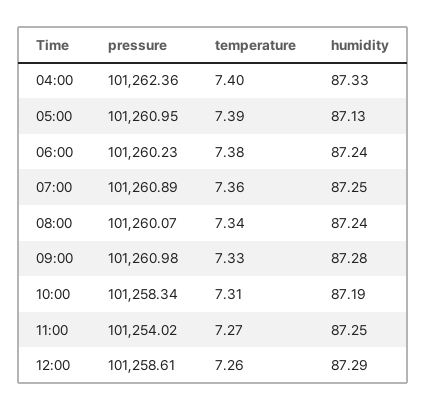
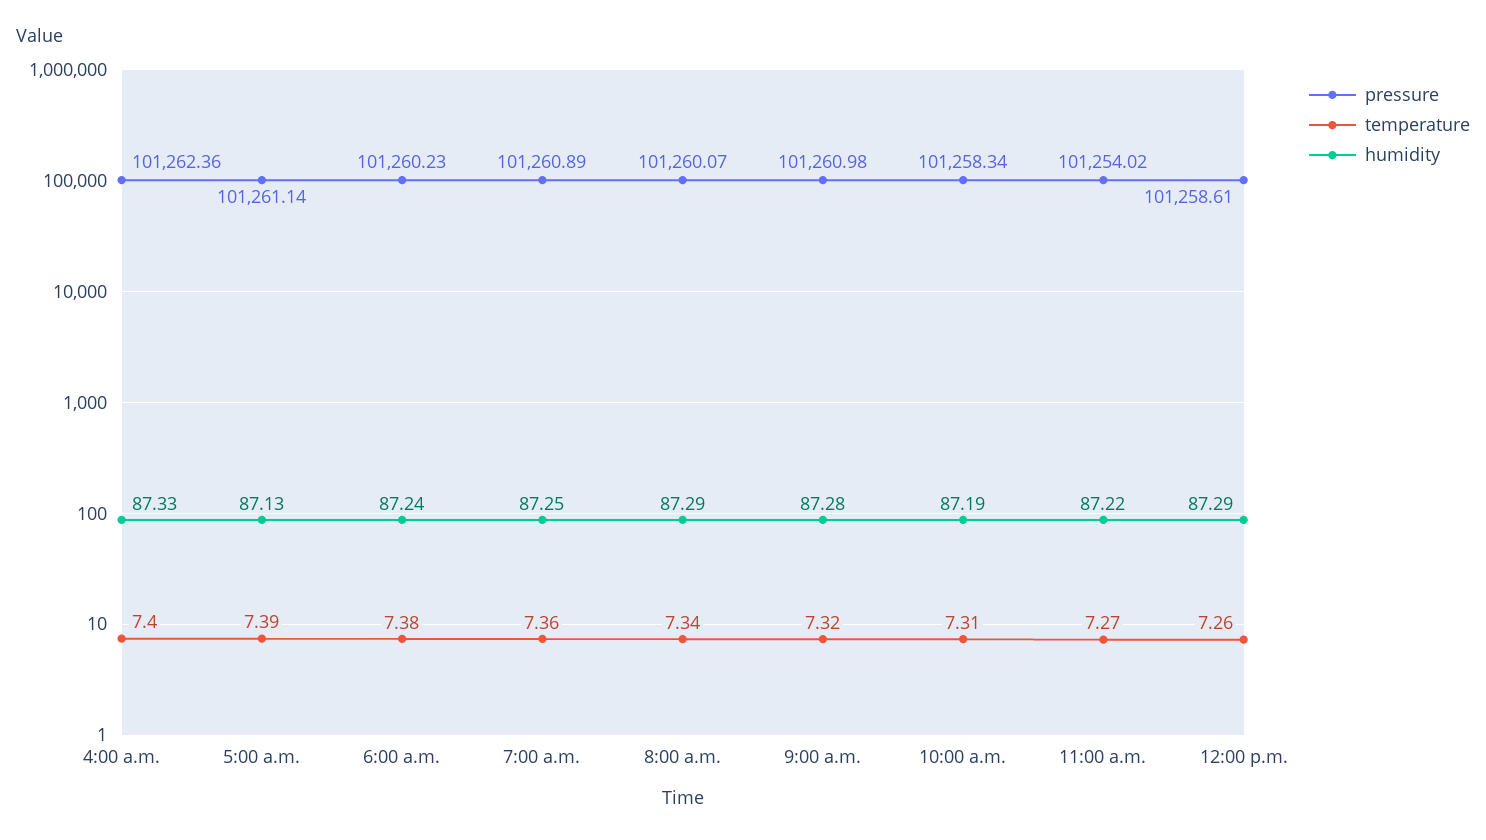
pressure, 05:00: 101260.95 -> 101261.14
humidity, 08:00: 87.24 -> 87.29
temperature, 09:00: 7.33 -> 7.32
humidity, 11:00: 87.25 -> 87.22

